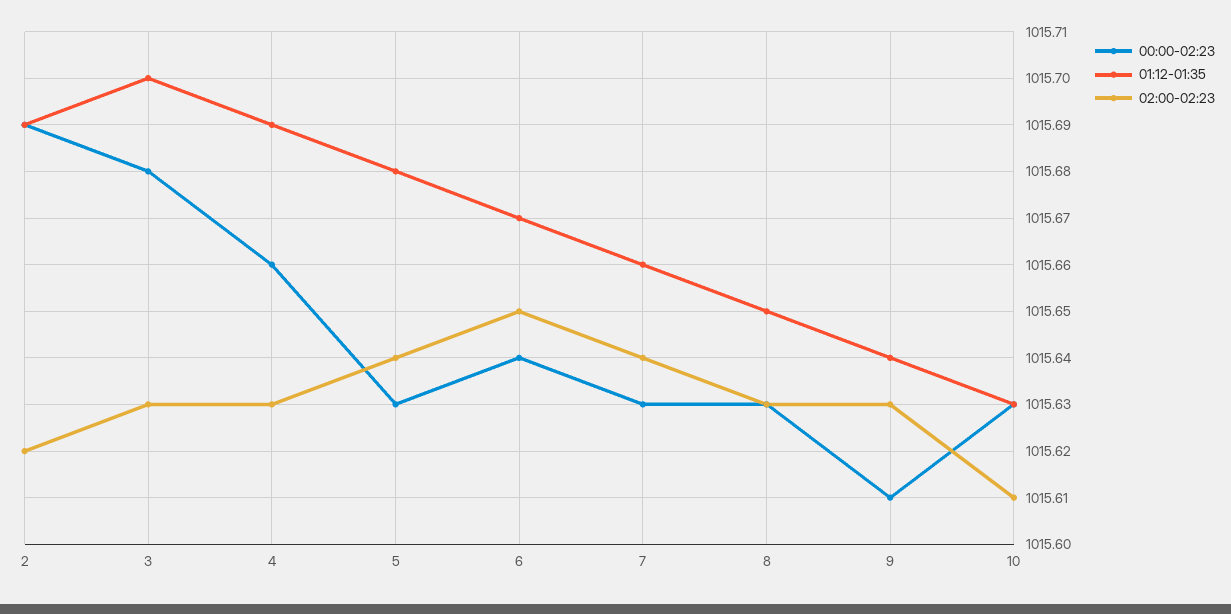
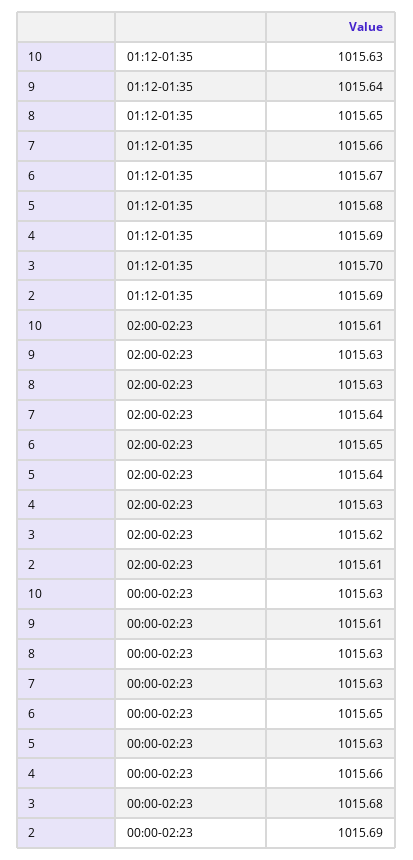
02:00-02:23, 2: 1015.62 -> 1015.61
02:00-02:23, 3: 1015.63 -> 1015.62
00:00-02:23, 6: 1015.64 -> 1015.65

